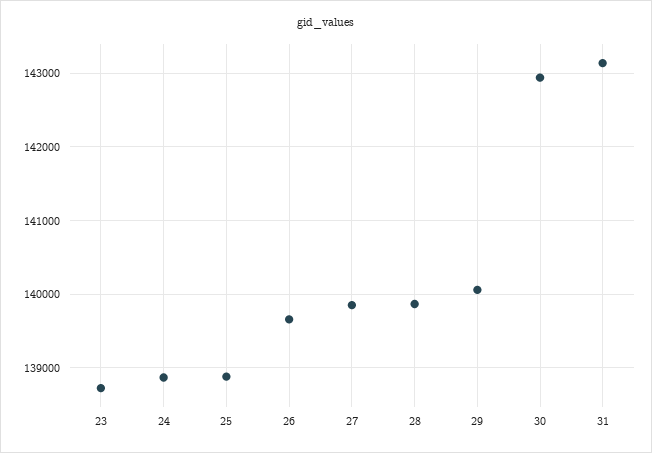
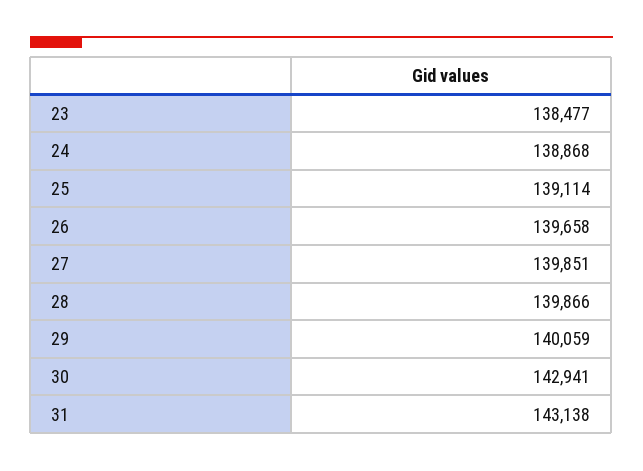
23: 138700 -> 138477
25: 138900 -> 139114

